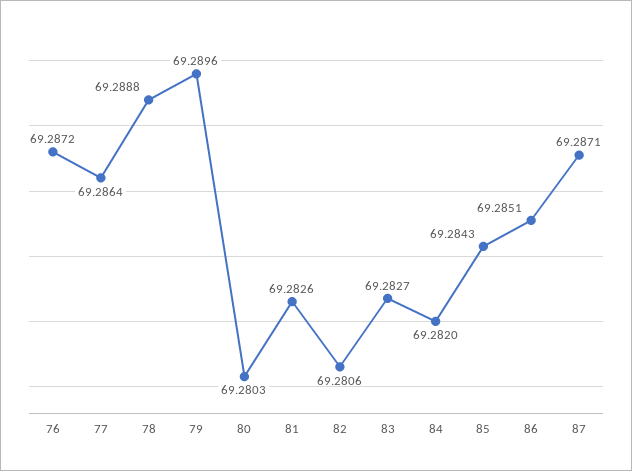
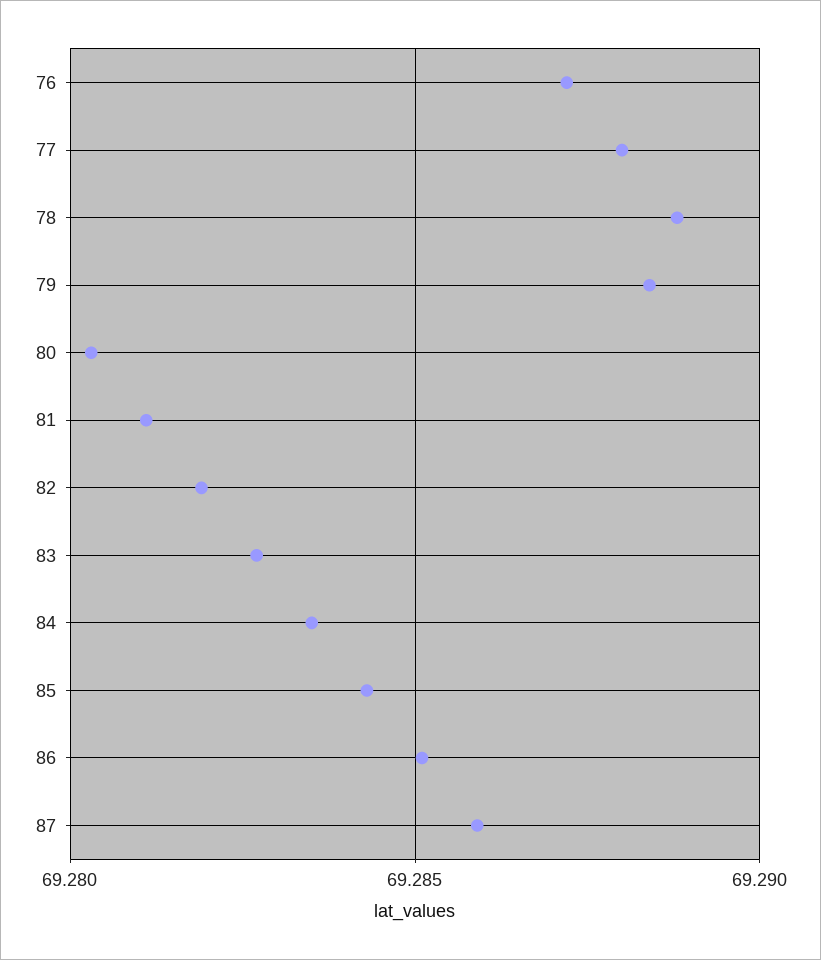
77: 69.2864 -> 69.288
79: 69.2896 -> 69.2885
81: 69.2826 -> 69.281
82: 69.2806 -> 69.282
84: 69.282 -> 69.2835
87: 69.2871 -> 69.286

